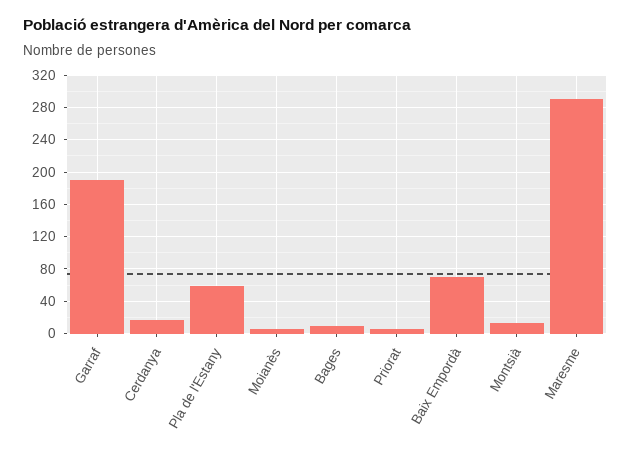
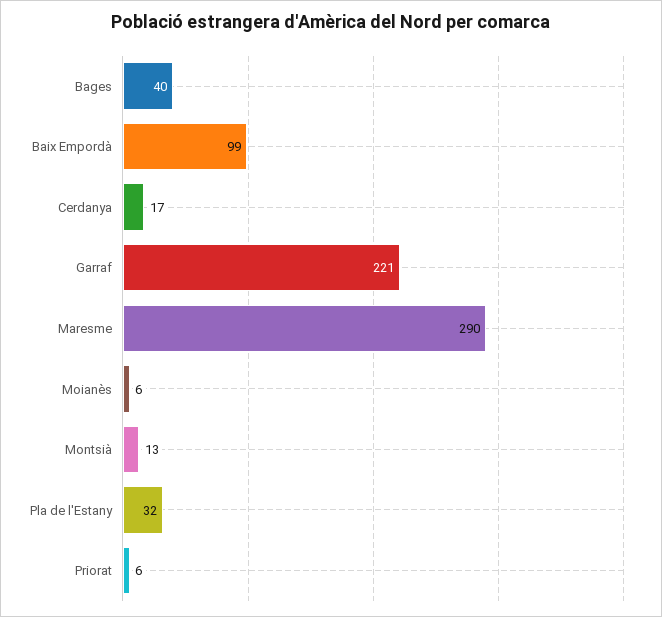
Garraf: 190 -> 221
Pla de l'Estany: 60 -> 32
Bages: 10 -> 40
Baix Empordà: 70 -> 99

